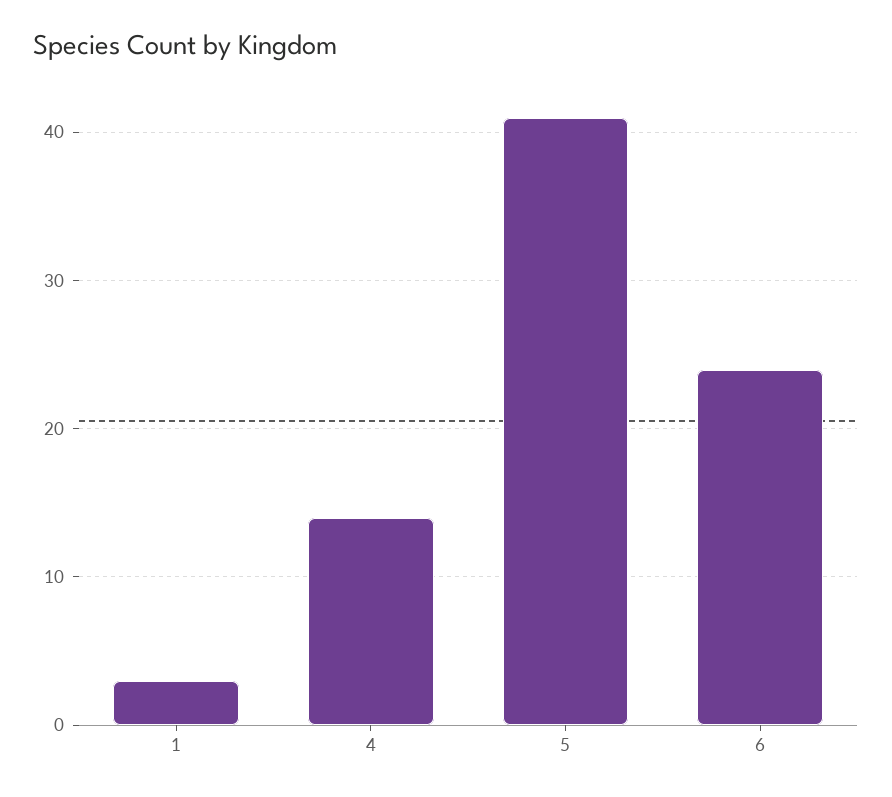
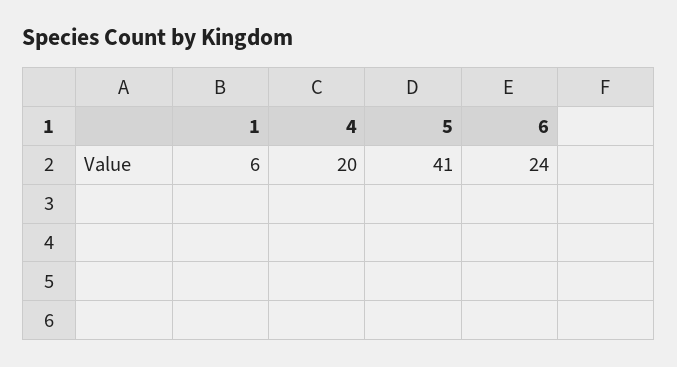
1: 3 -> 6
4: 14 -> 20

